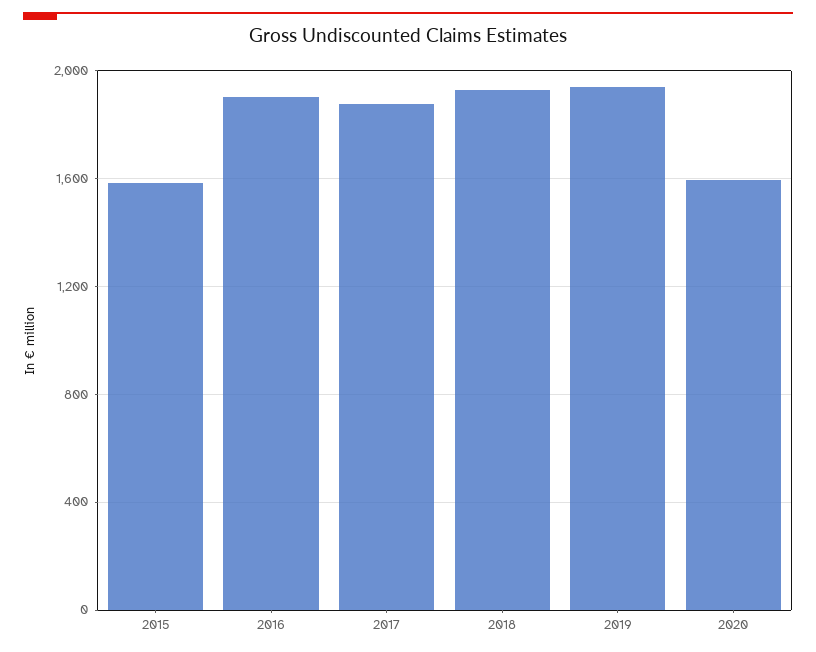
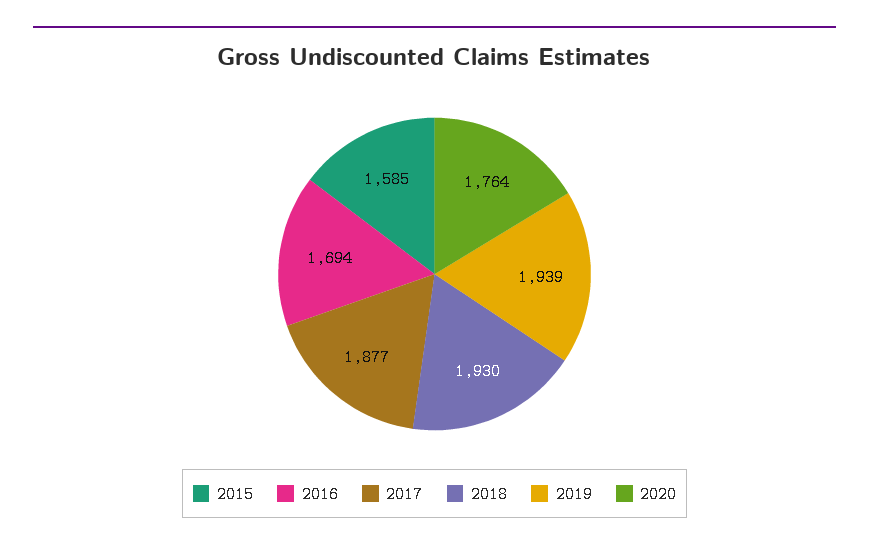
2016: 1900 -> 1694
2020: 1600 -> 1764

